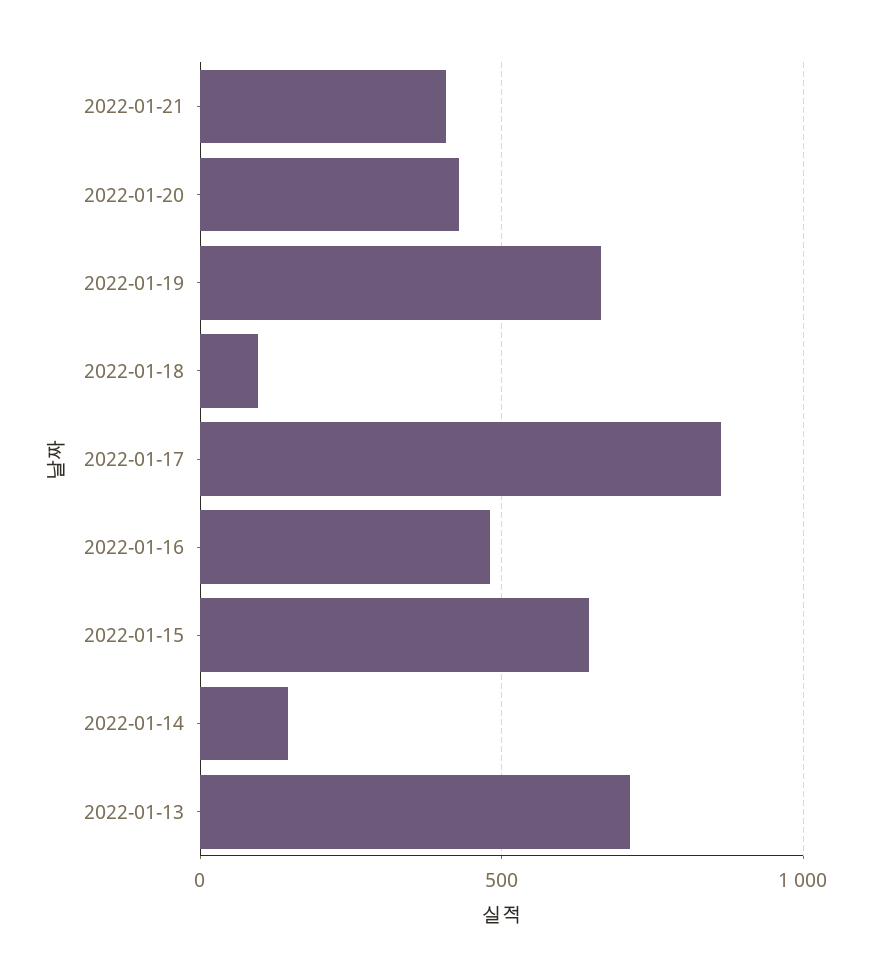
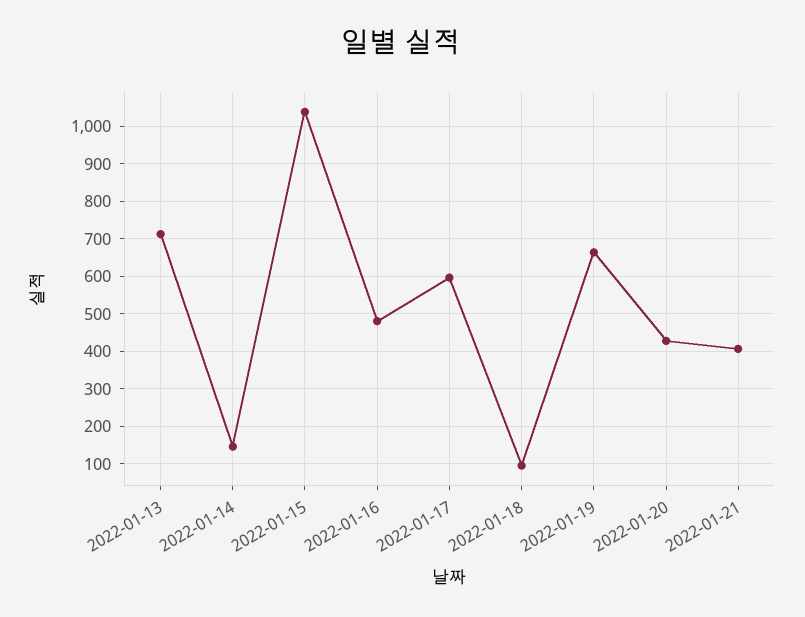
2022-01-17: 850 -> 600
2022-01-15: 650 -> 1040

